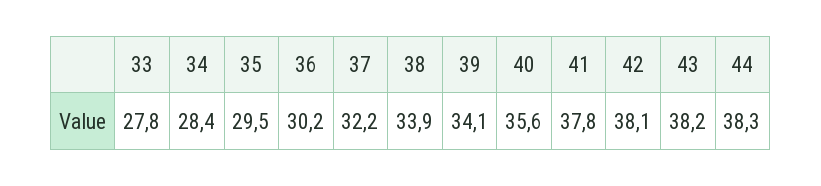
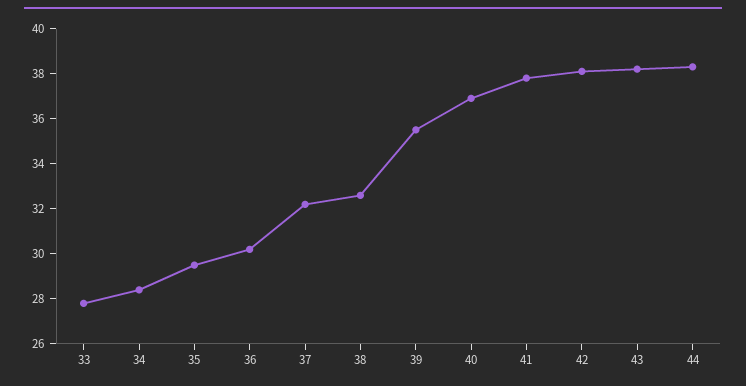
38: 33.9 -> 32.5
39: 34.1 -> 35.5
40: 35.6 -> 37

